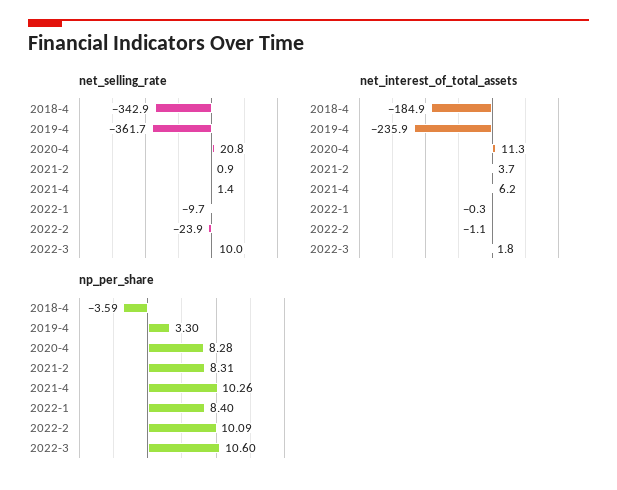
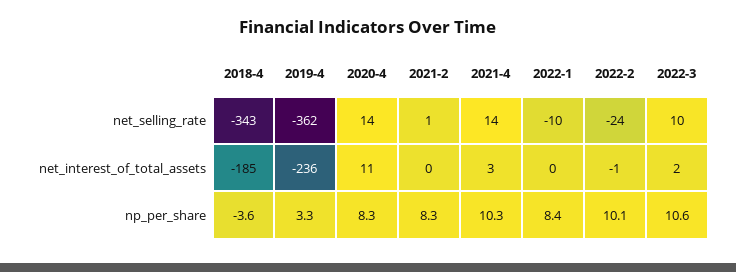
net_selling_rate, 2020-4: 20.8 -> 14
net_selling_rate, 2021-4: 1.4 -> 14
net_interest_of_total_assets, 2021-2: 3.7 -> 0
net_interest_of_total_assets, 2021-4: 6.2 -> 3

